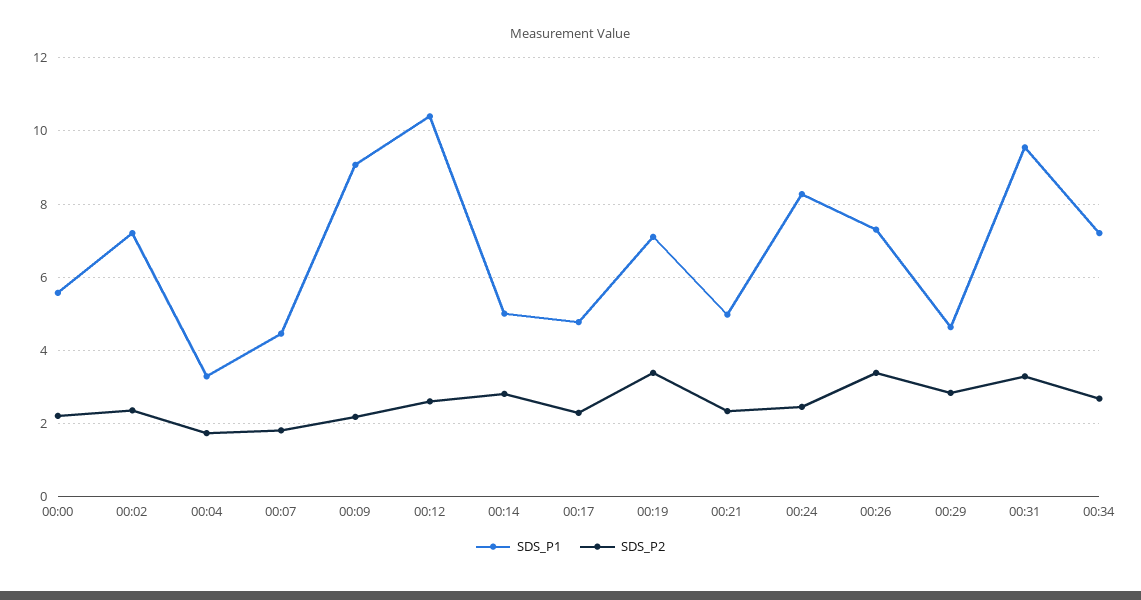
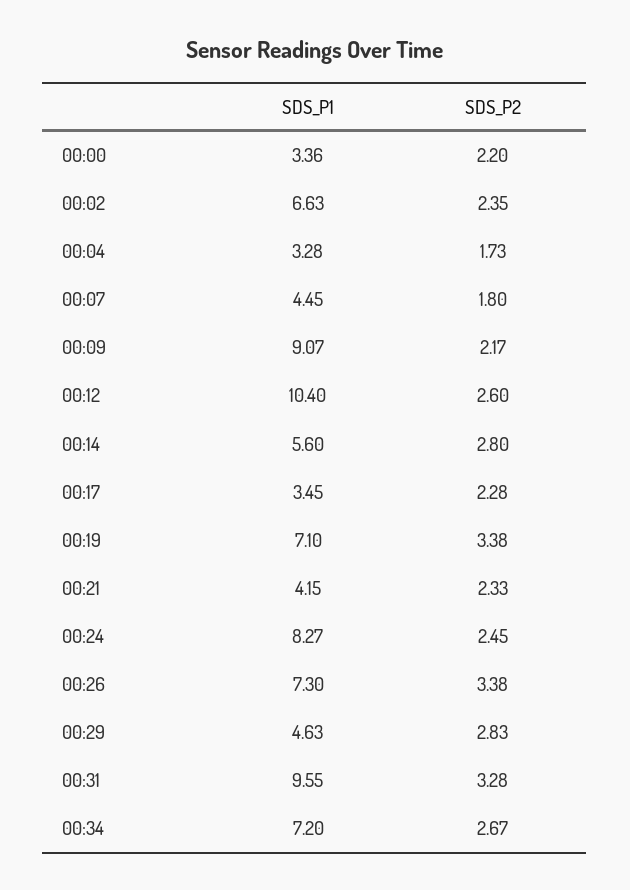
SDS_P1, 00:00: 5.6 -> 3.36
SDS_P1, 00:02: 7.2 -> 6.63
SDS_P1, 00:14: 5 -> 5.6
SDS_P1, 00:17: 4.8 -> 3.45
SDS_P1, 00:21: 5 -> 4.15

